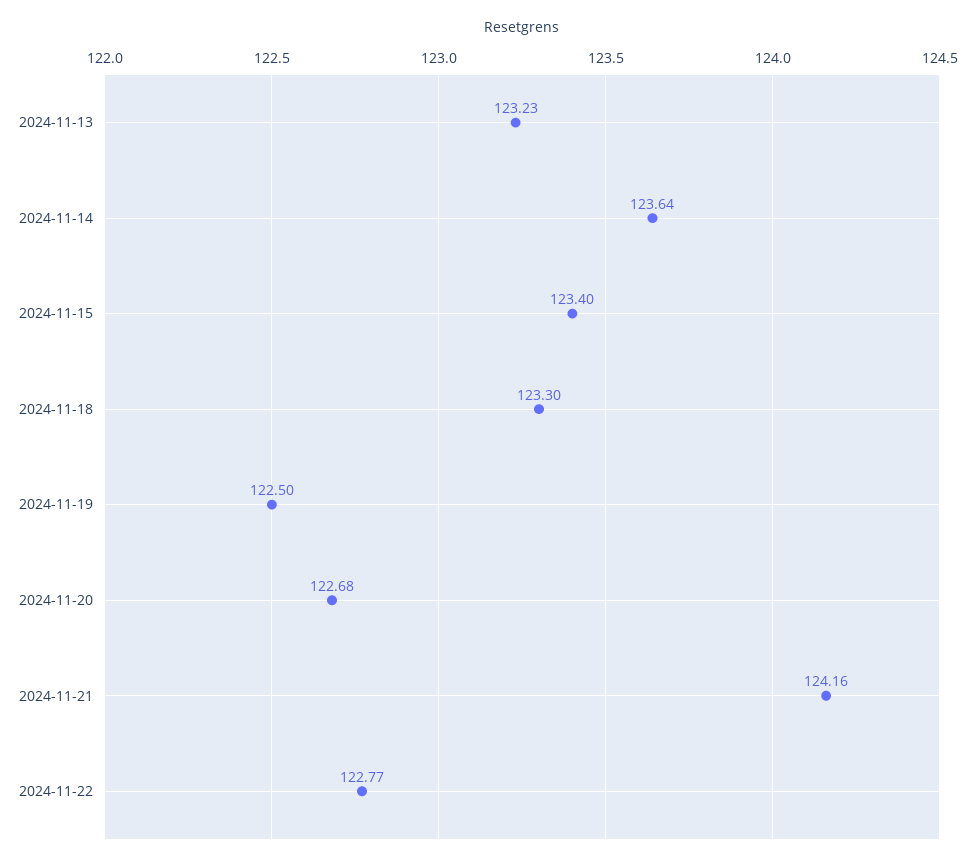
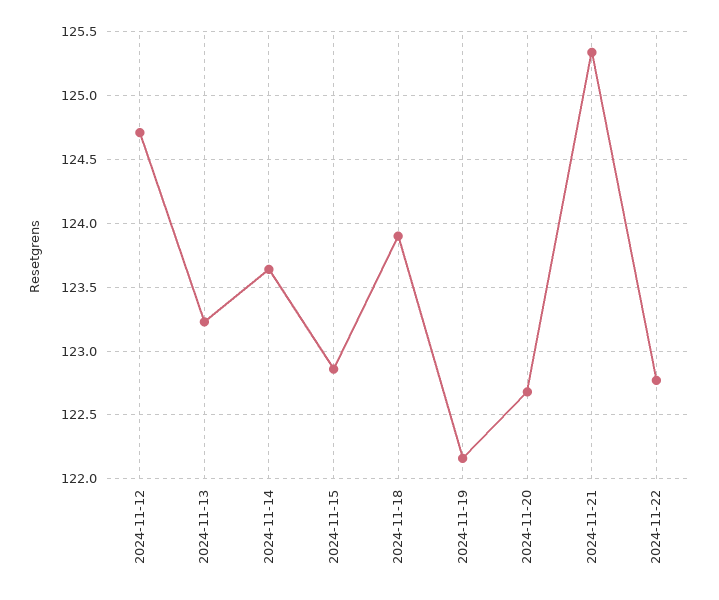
2024-11-15: 123.4 -> 122.85
2024-11-18: 123.3 -> 123.9
2024-11-19: 122.5 -> 122.15
2024-11-21: 124.16 -> 125.35
2024-11-12: none -> 124.7

